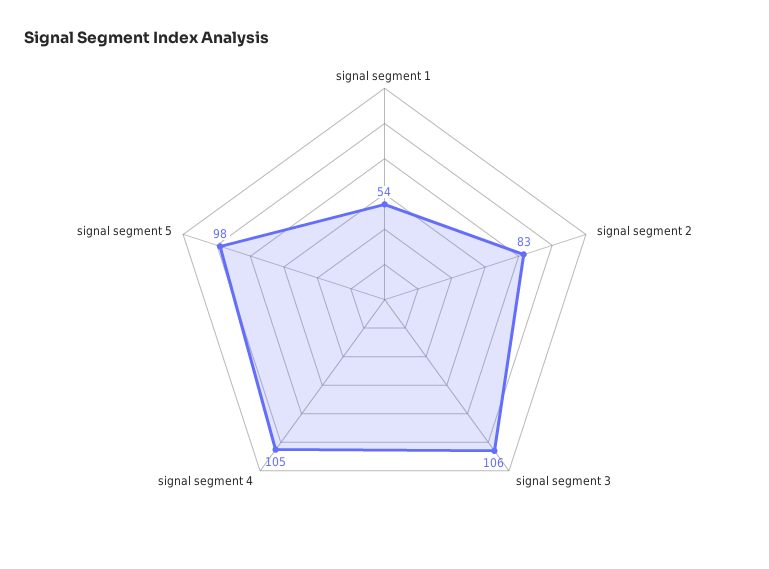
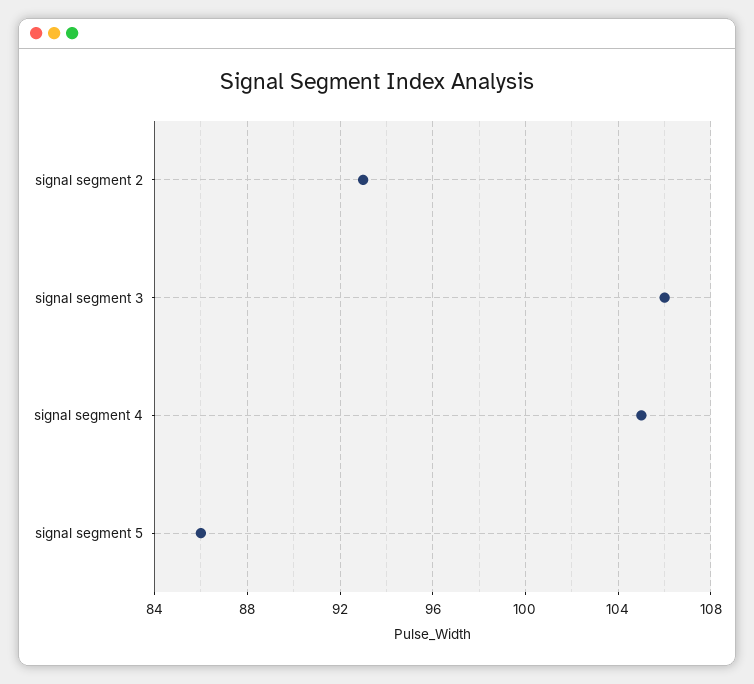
signal segment 1: 54 -> none
signal segment 2: 83 -> 93
signal segment 5: 98 -> 86

